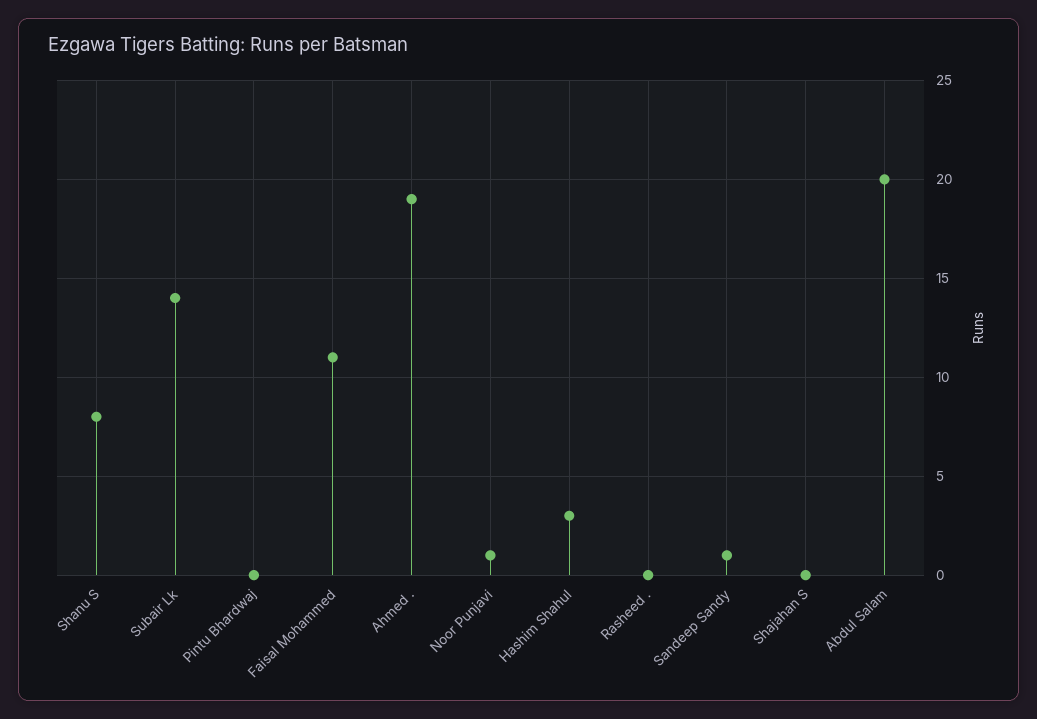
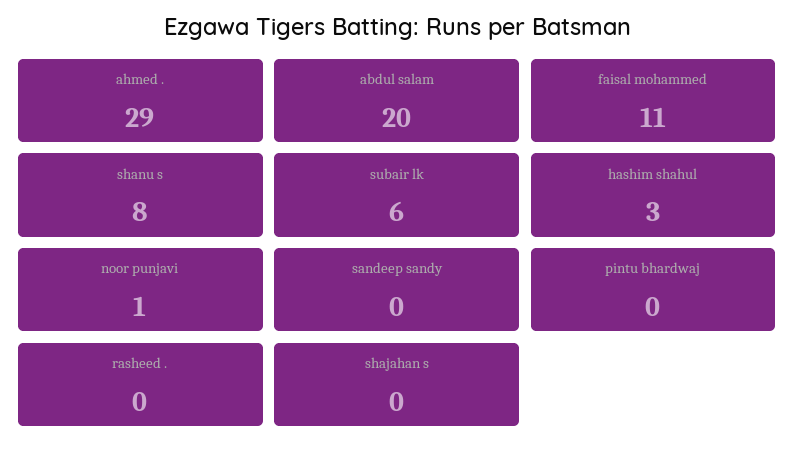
Subair Lk: 14 -> 6
Ahmed .: 19 -> 29
Sandeep Sandy: 1 -> 0

